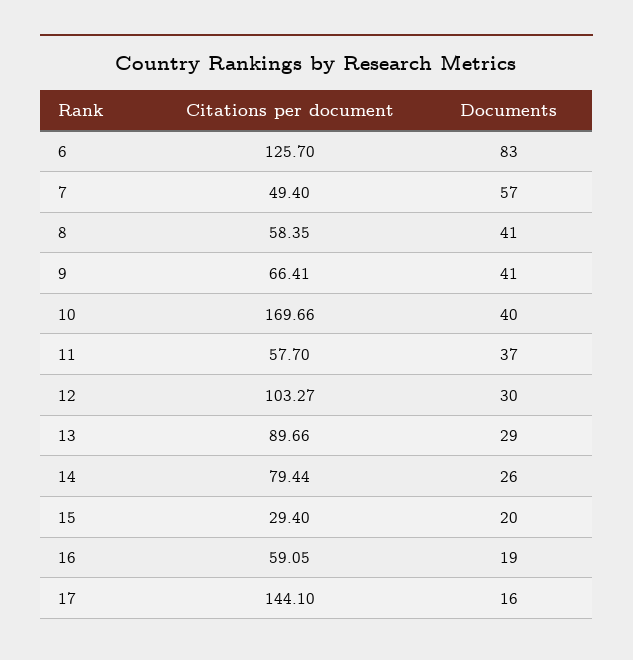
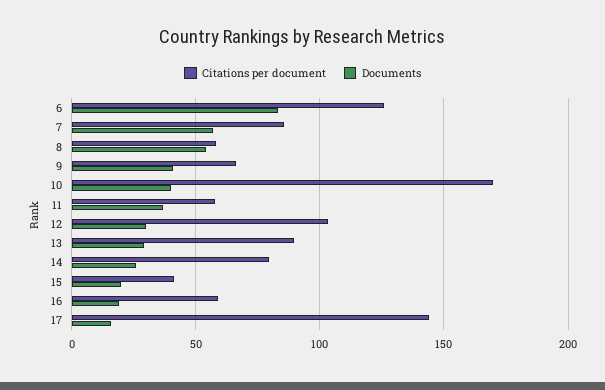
Citations per document, 7: 49.4 -> 85
Documents, 8: 41 -> 55
Citations per document, 15: 29.4 -> 40

